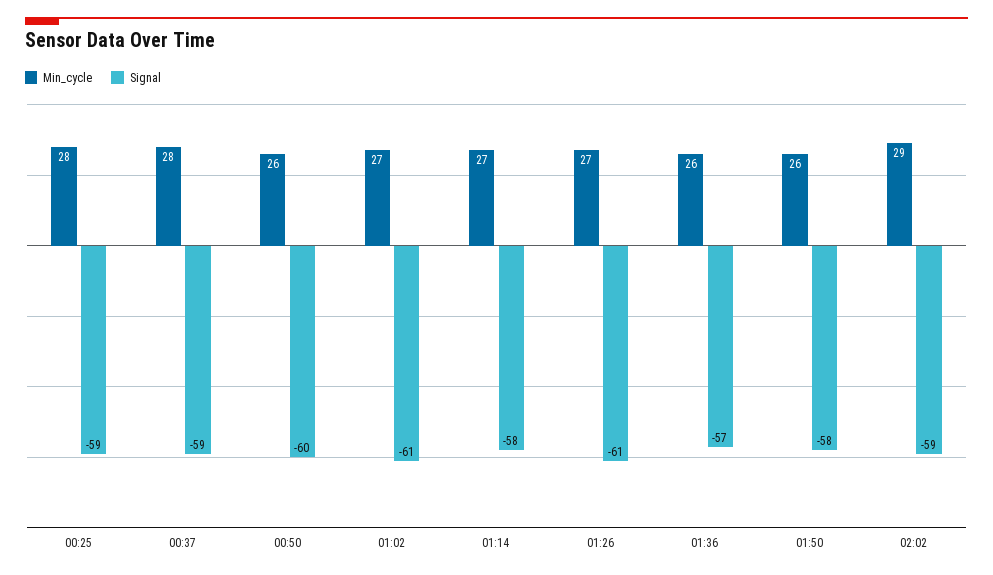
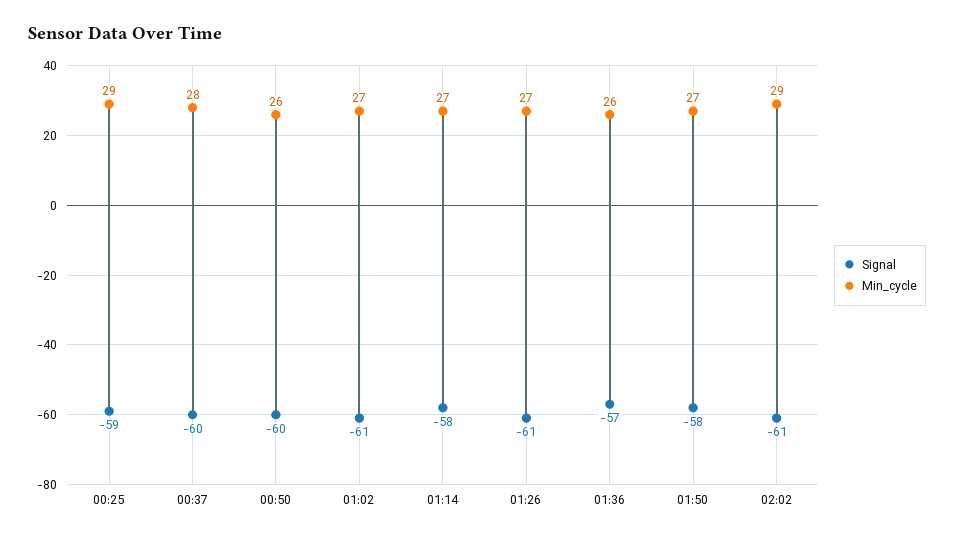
Min_cycle, 00:25: 28 -> 29
Signal, 00:37: -59 -> -60
Min_cycle, 01:50: 26 -> 27
Signal, 02:02: -59 -> -61

